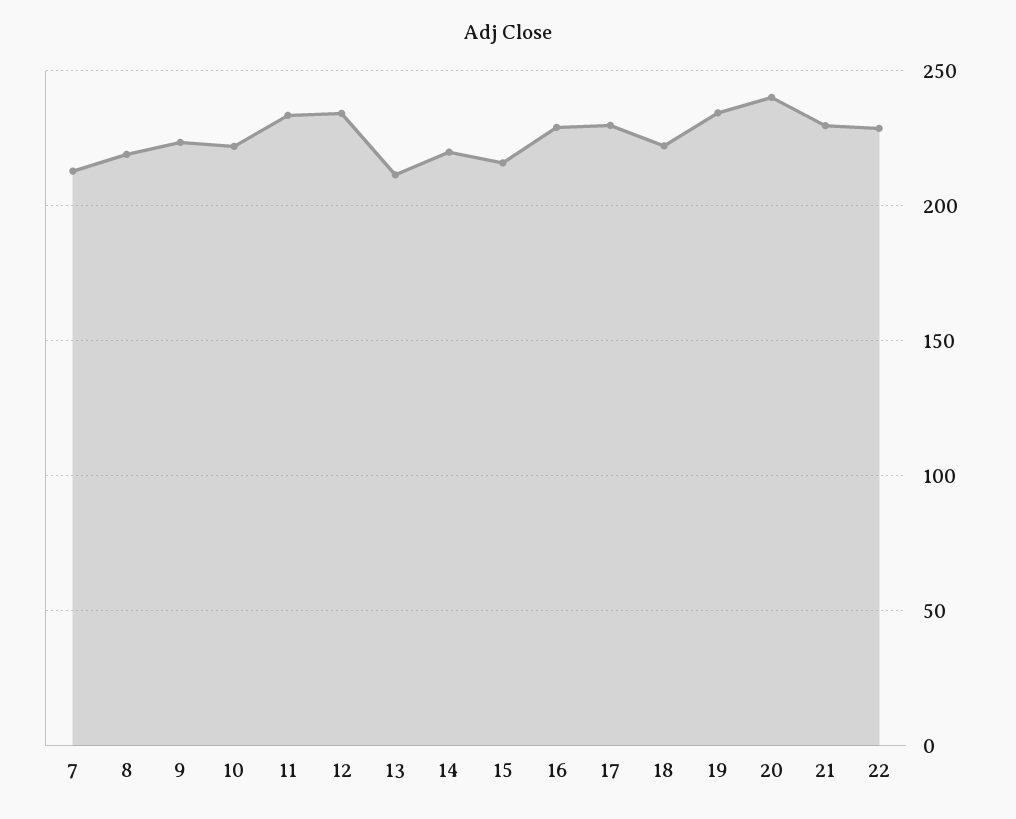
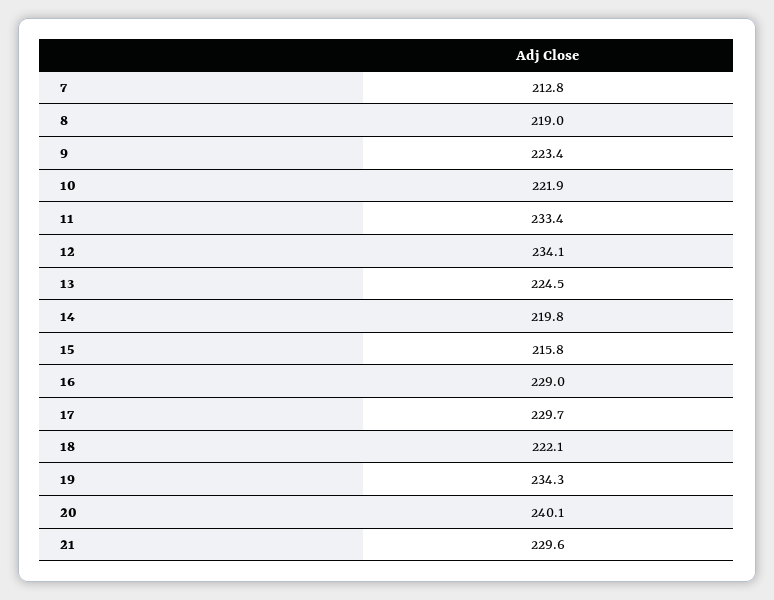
13: 210 -> 224.5
22: 230 -> none

